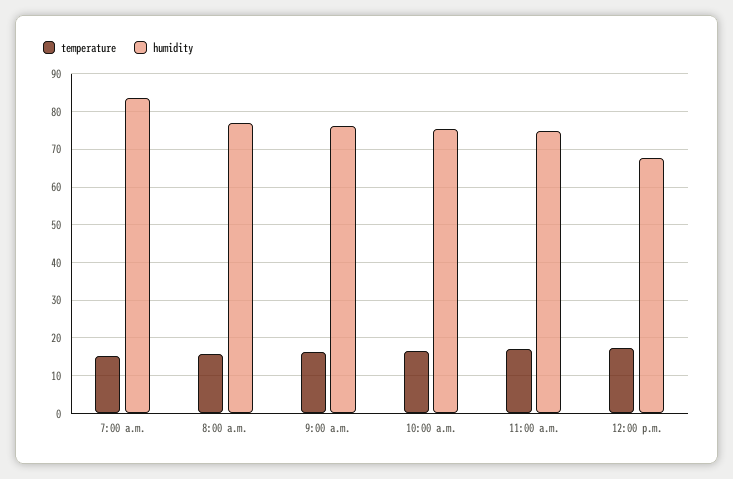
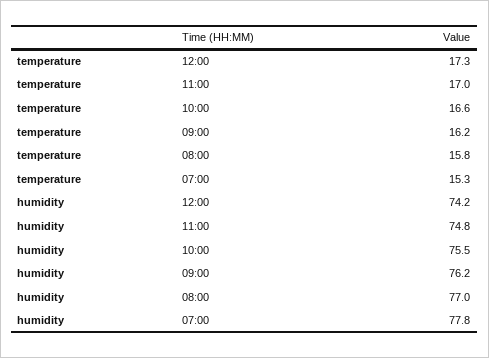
humidity, 7:00 a.m.: 84 -> 77.8
humidity, 12:00 p.m.: 68 -> 74.2

